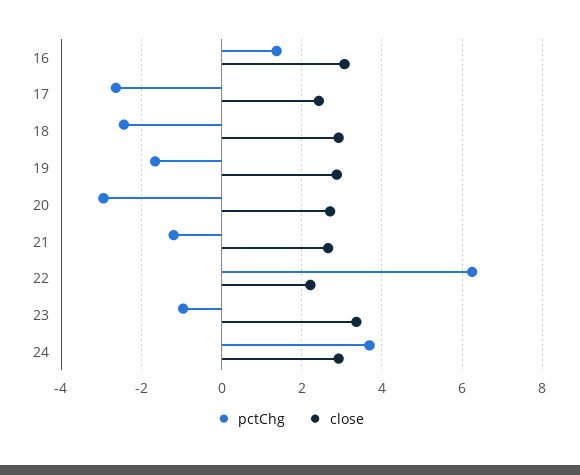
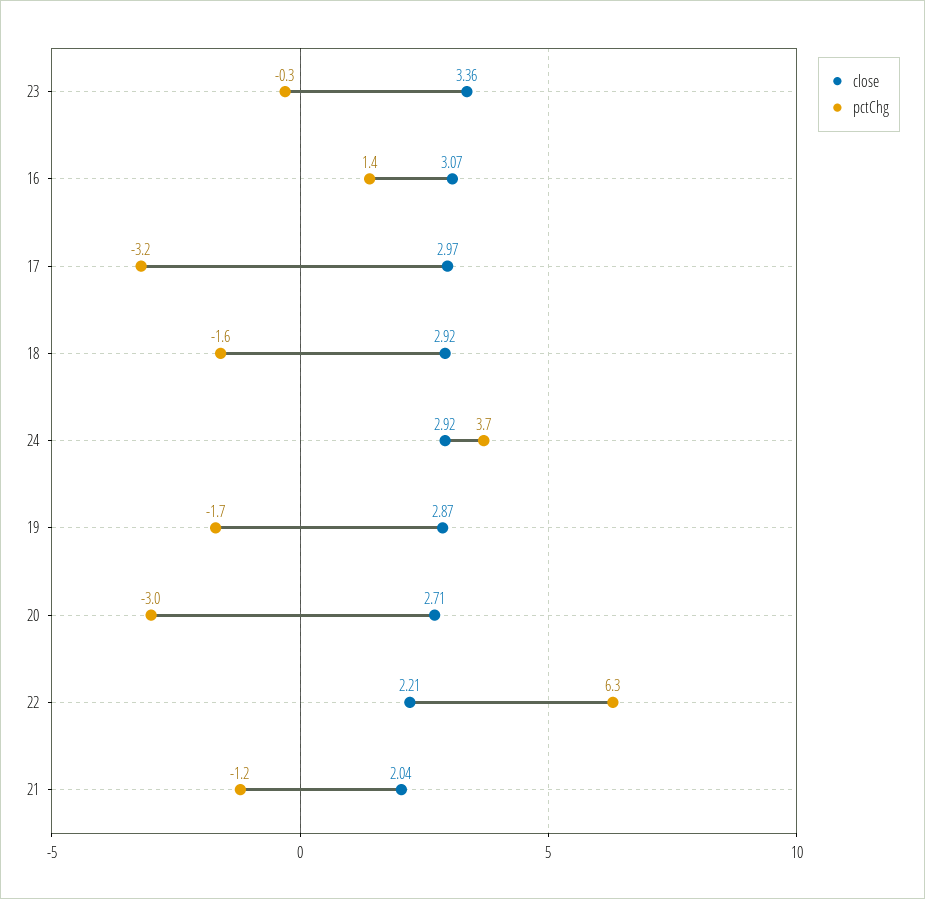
pctChg, 17: -2.6 -> -3.2
close, 17: 2.4 -> 2.97
pctChg, 18: -2.4 -> -1.6
close, 21: 2.6 -> 2.04
pctChg, 23: -1 -> -0.3

